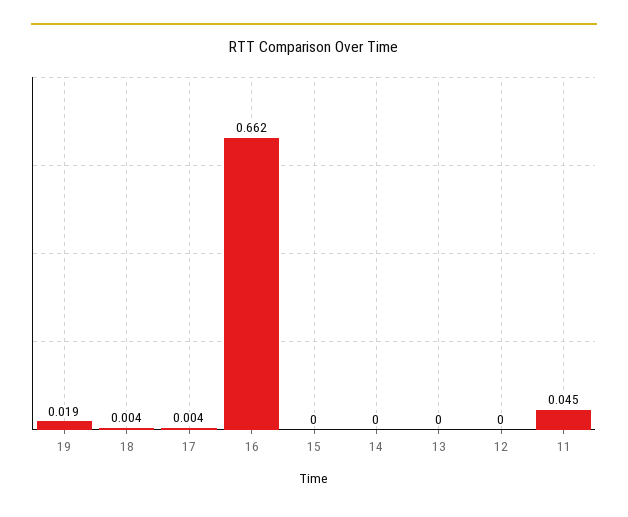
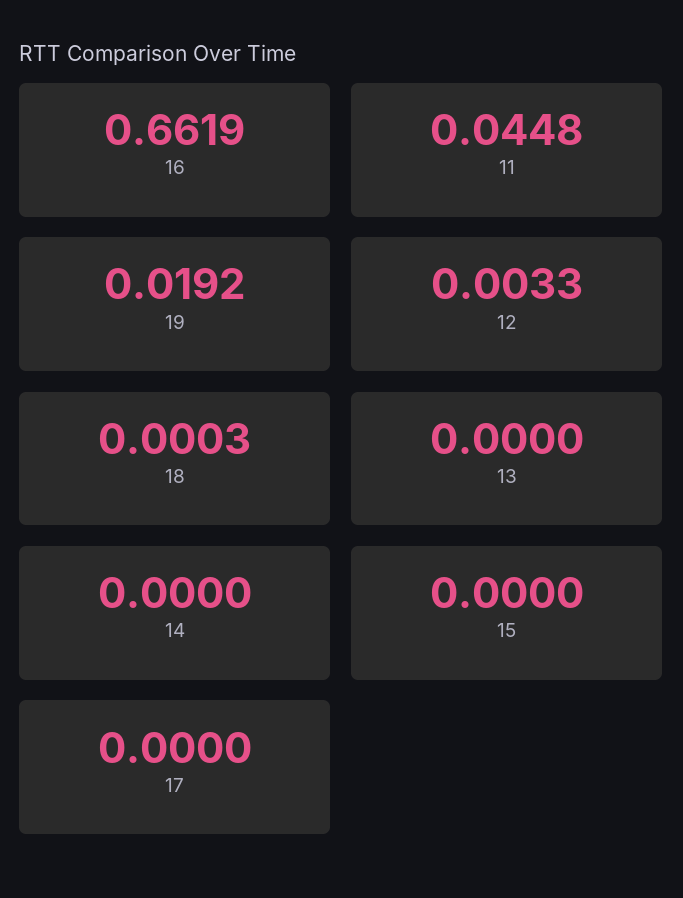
18: 0.004 -> 0.0003
17: 0.004 -> 0
12: 0 -> 0.0033

